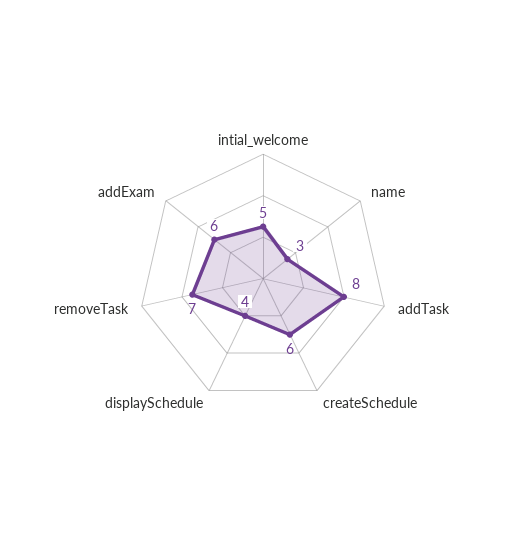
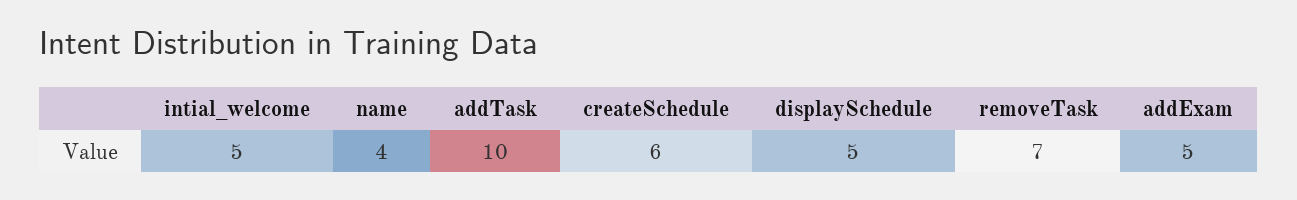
name: 3 -> 4
addTask: 8 -> 10
displaySchedule: 4 -> 5
addExam: 6 -> 5

